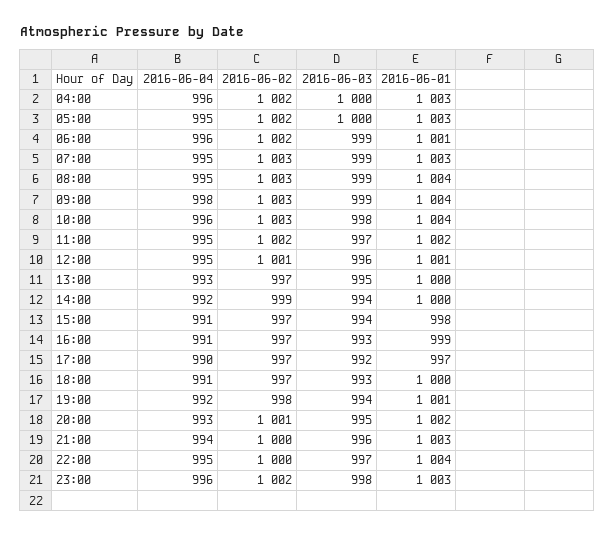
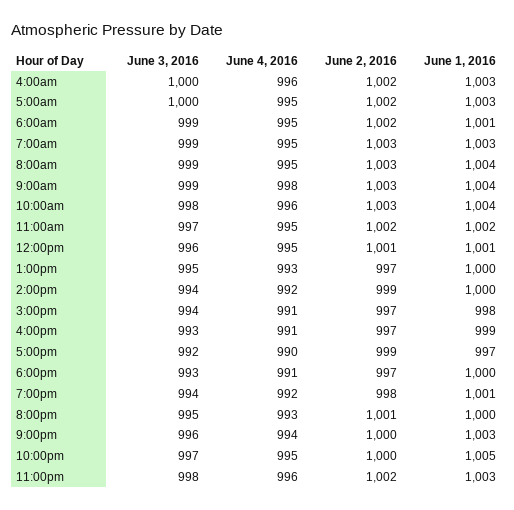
2016-06-04, 06:00: 996 -> 995
2016-06-02, 17:00: 997 -> 999
2016-06-01, 20:00: 1002 -> 1000
2016-06-01, 22:00: 1004 -> 1005

